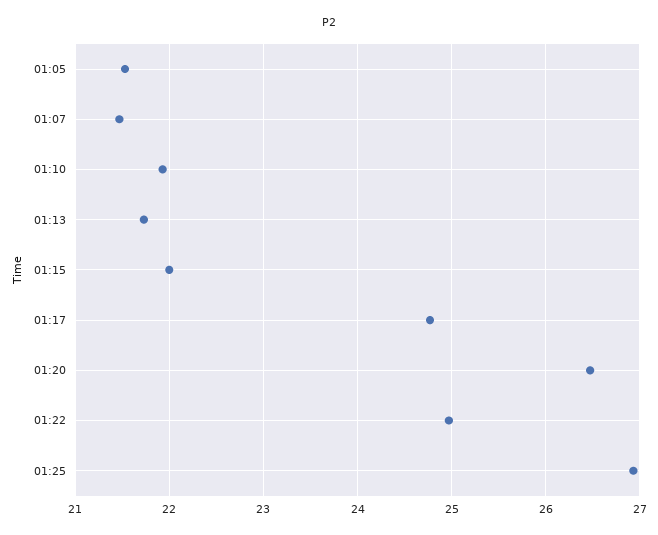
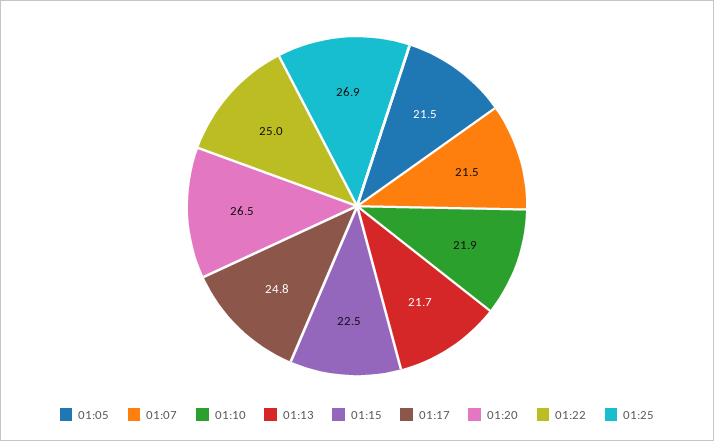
01:15: 22 -> 22.5

